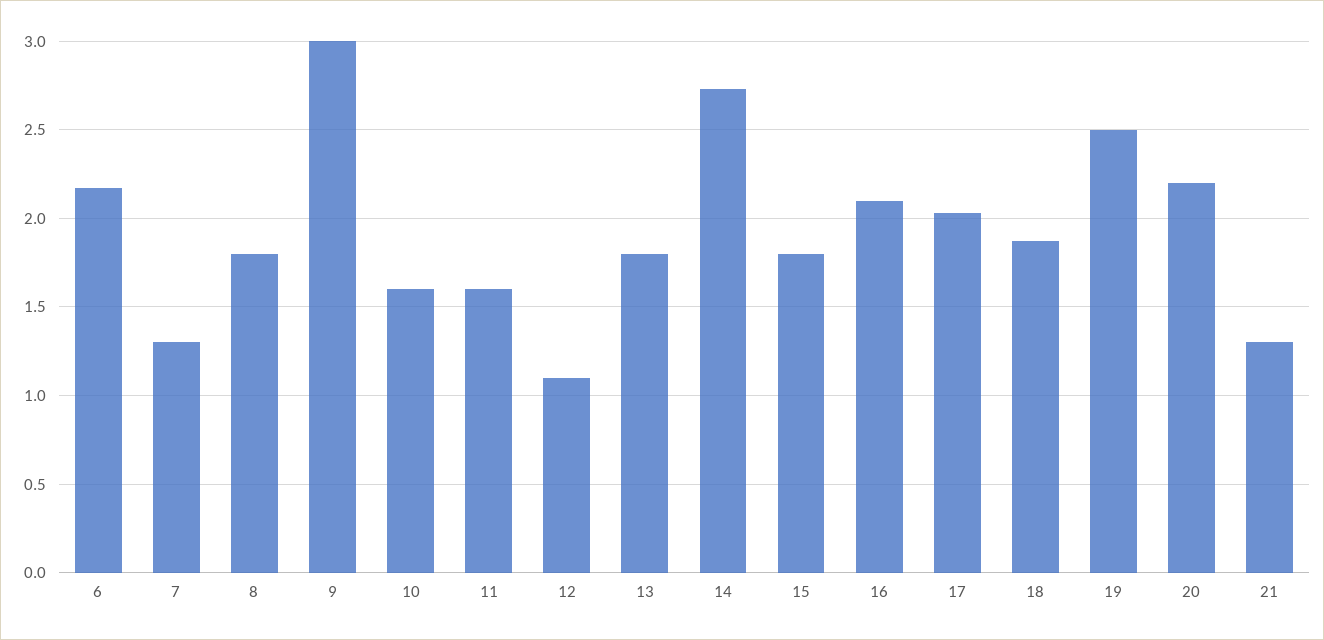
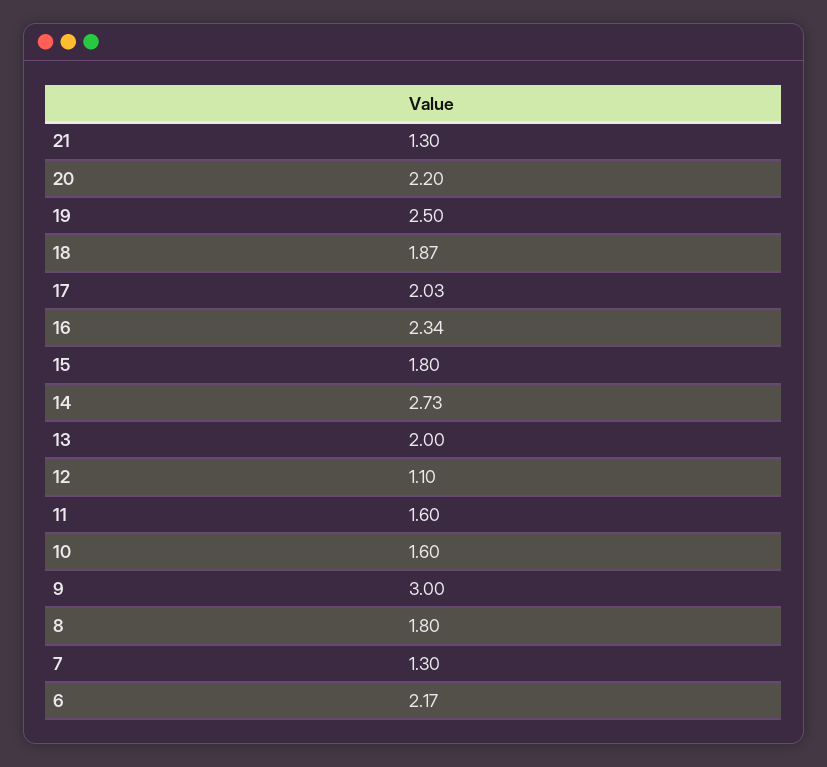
13: 1.8 -> 2
16: 2.1 -> 2.34

